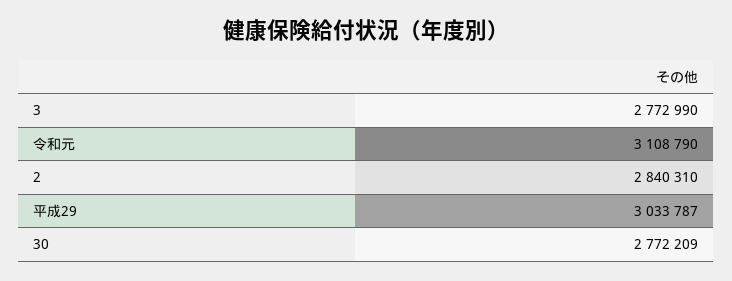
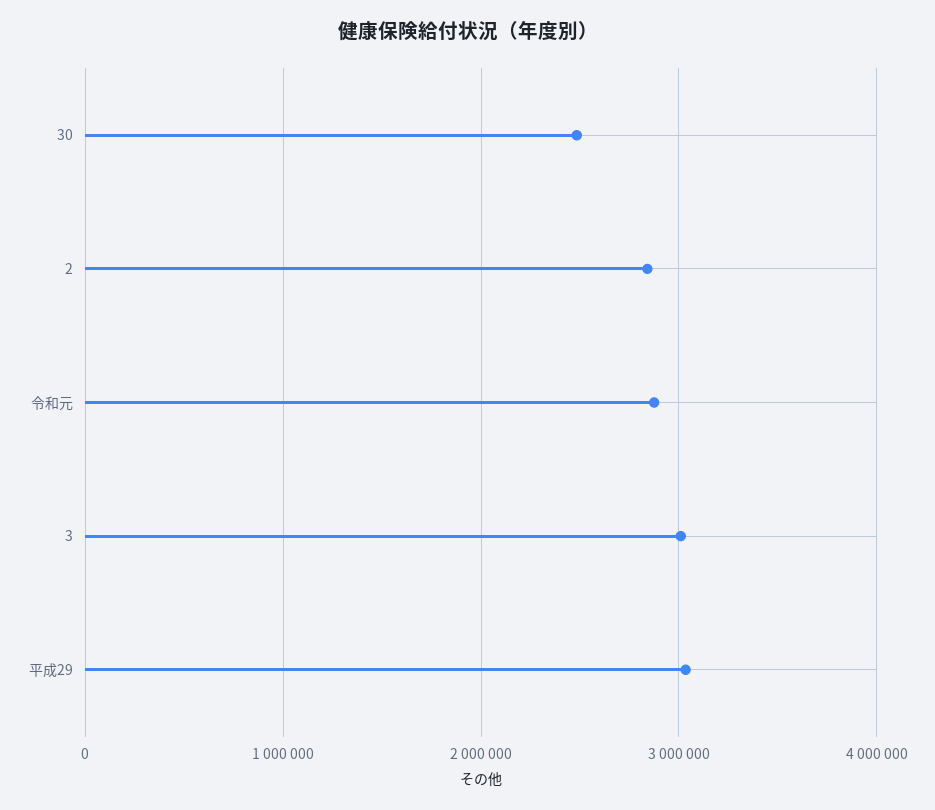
3: 2772990 -> 3000000
令和元: 3108790 -> 2900000
30: 2772209 -> 2500000

